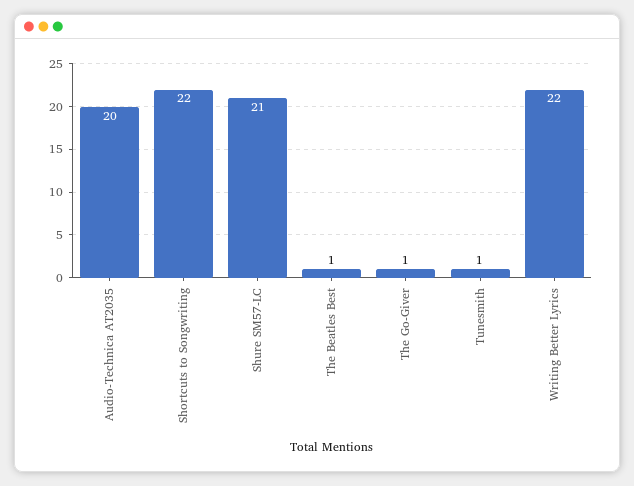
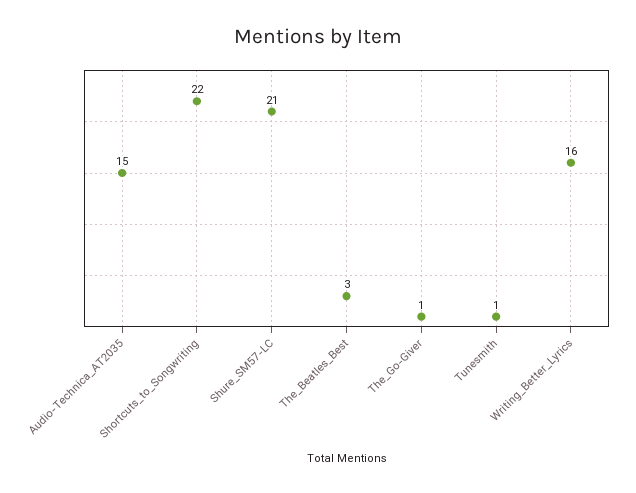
Audio-Technica AT2035: 20 -> 15
The Beatles Best: 1 -> 3
Writing Better Lyrics: 22 -> 16

